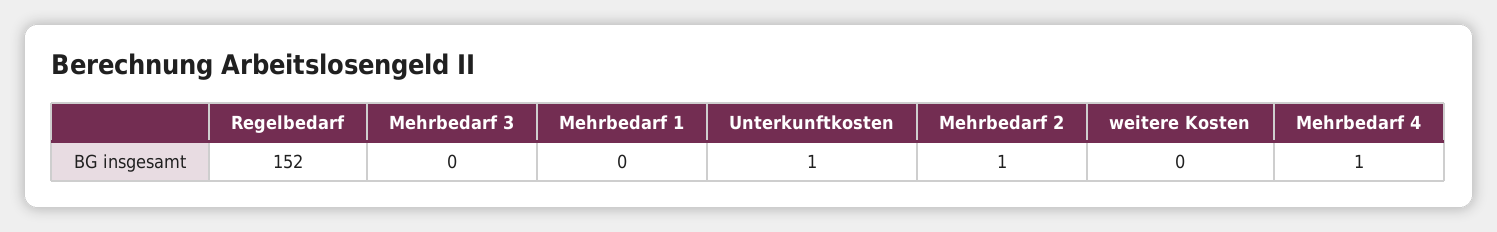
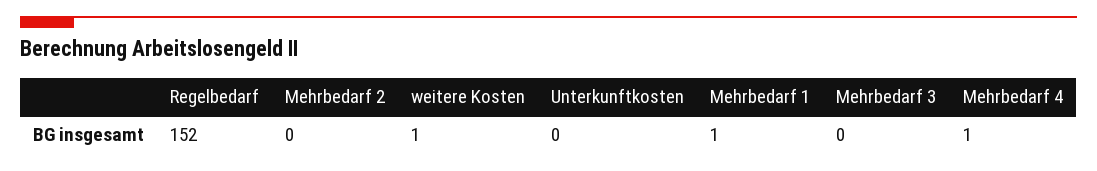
Mehrbedarf 1: 0 -> 1
Unterkunftkosten: 1 -> 0
Mehrbedarf 2: 1 -> 0
weitere Kosten: 0 -> 1

